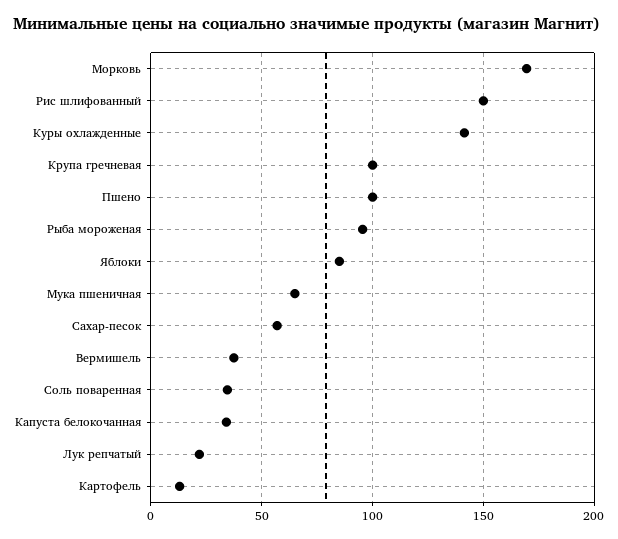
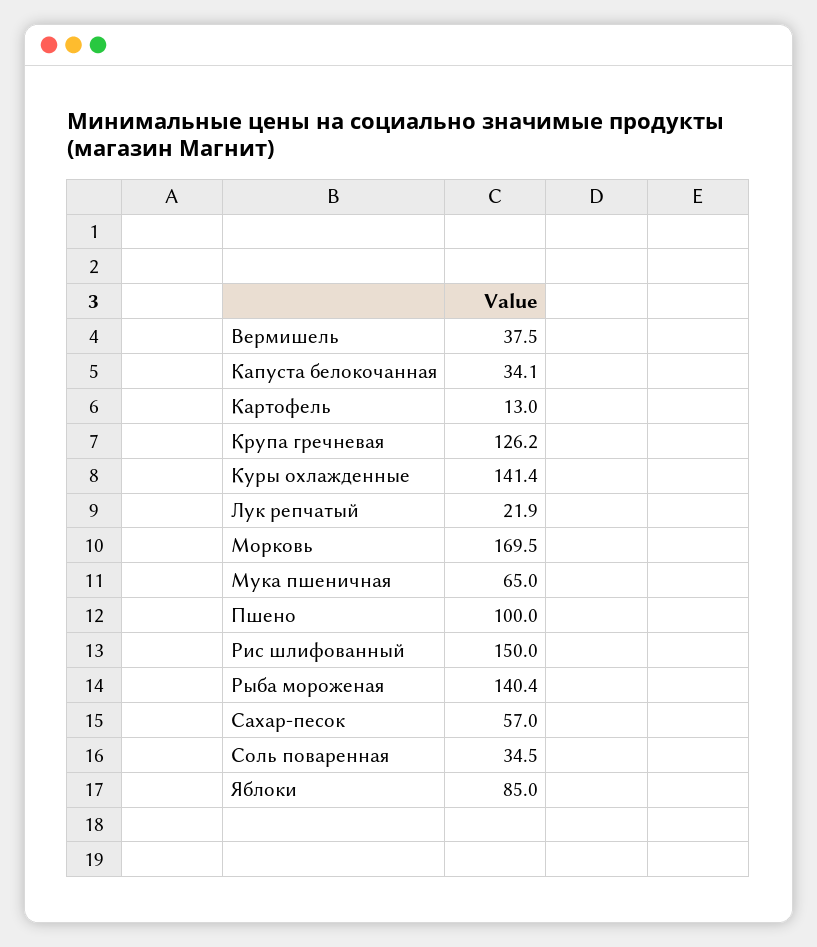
Крупа гречневая: 100 -> 126.2
Рыба мороженая: 95 -> 140.4

